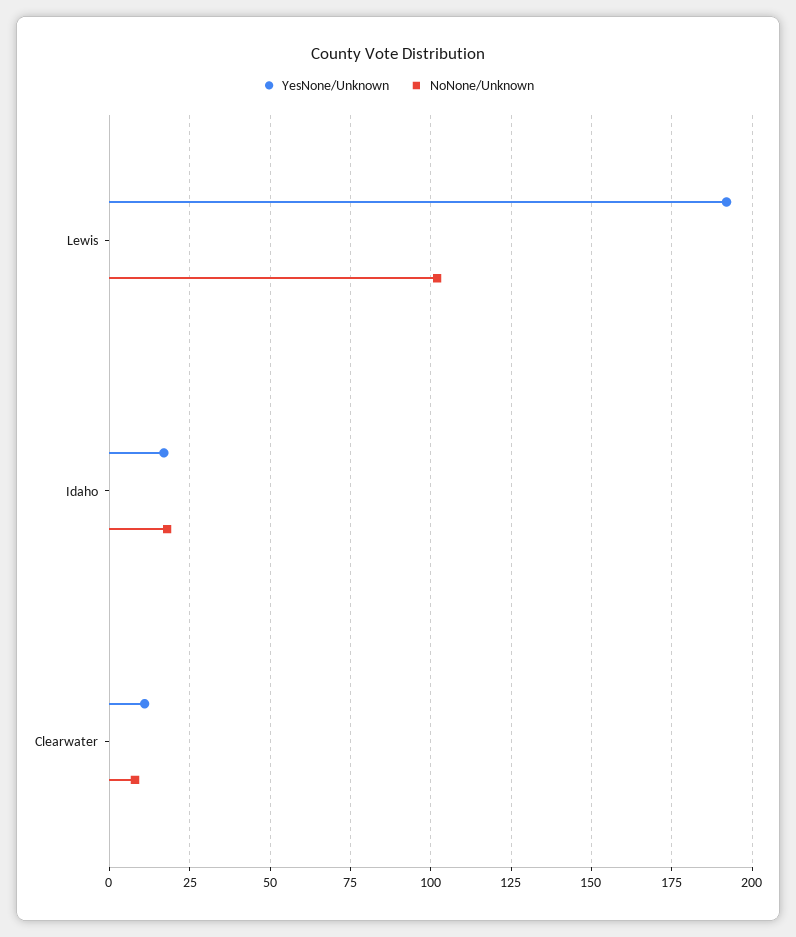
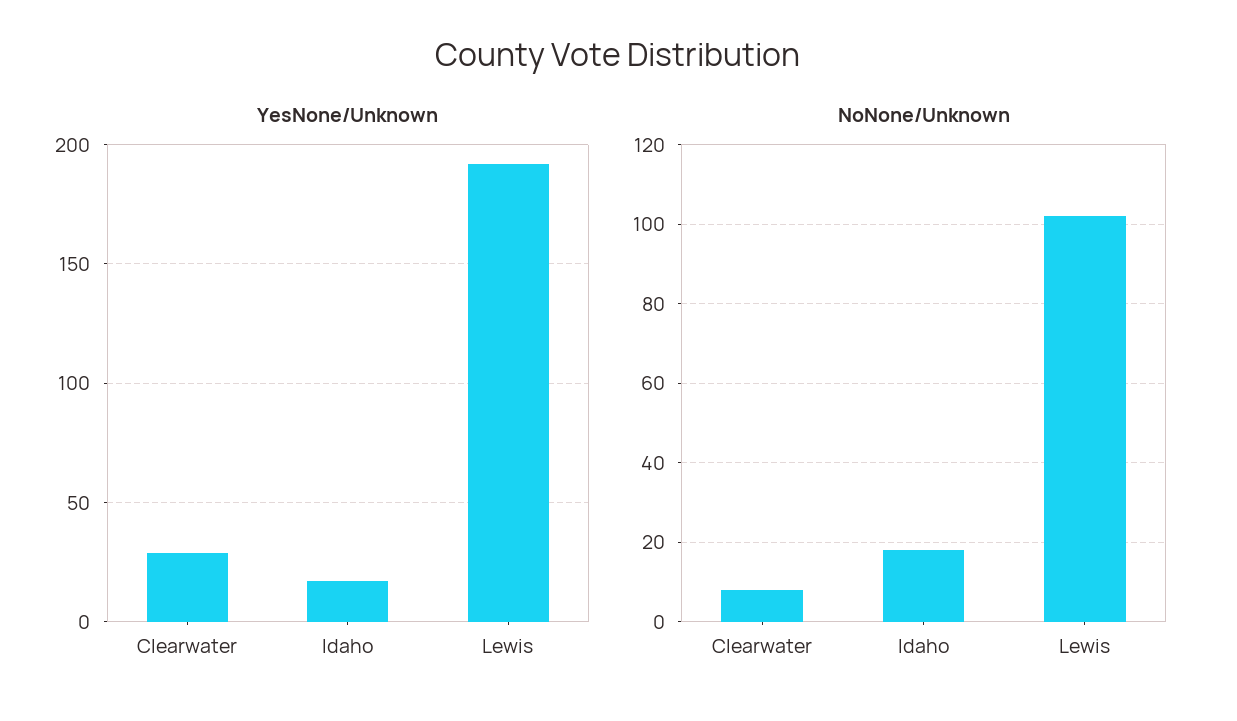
YesNone/Unknown, Clearwater: 10 -> 30

